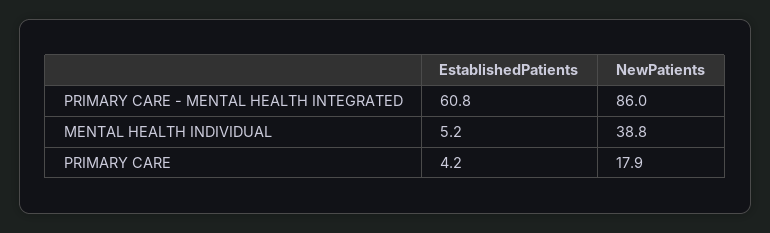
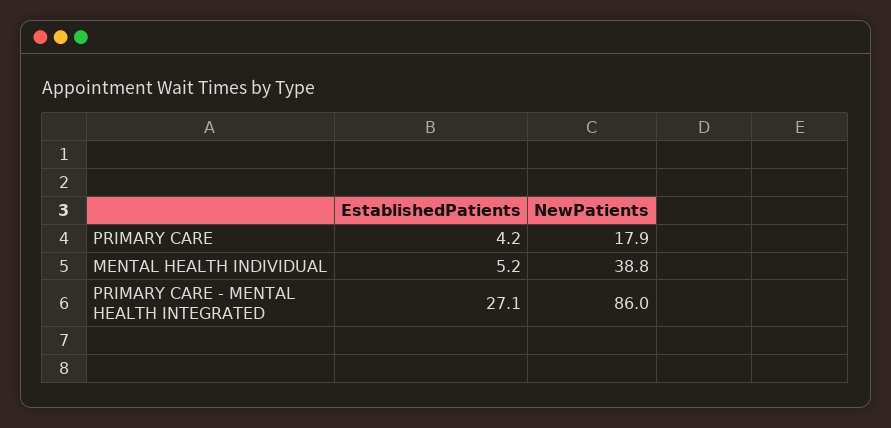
EstablishedPatients, PRIMARY CARE - MENTAL HEALTH INTEGRATED: 60.8 -> 27.1

